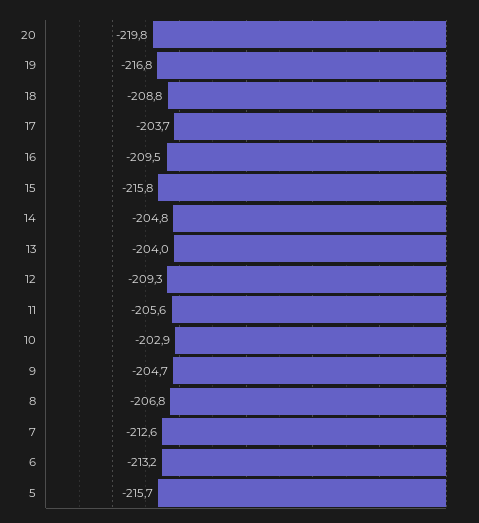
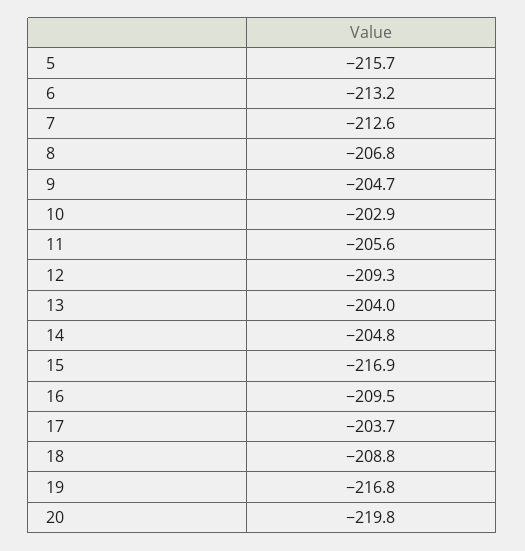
15: -215.8 -> -216.9

